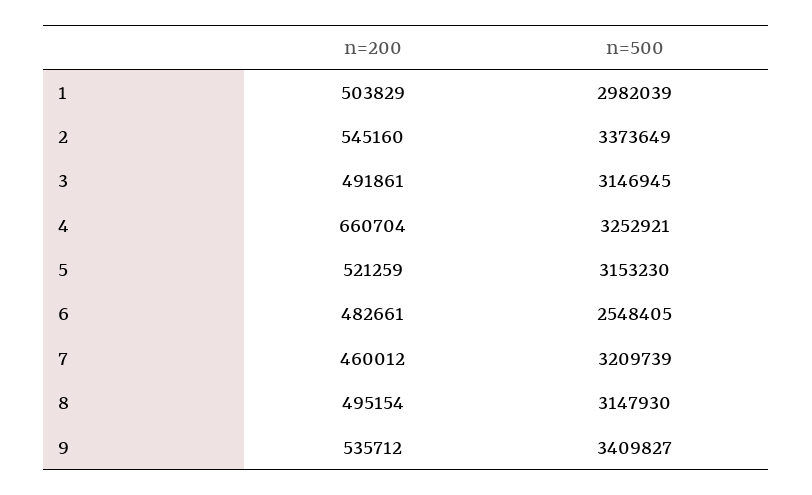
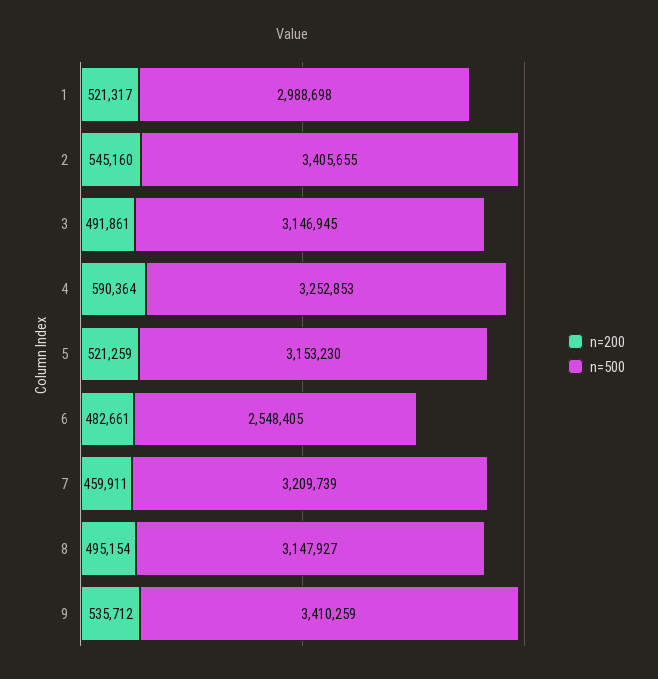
n=200, 1: 503829 -> 521317
n=500, 1: 2982039 -> 2988698
n=500, 2: 3373649 -> 3405655
n=200, 4: 660704 -> 590364
n=500, 4: 3252921 -> 3252853
n=200, 7: 460012 -> 459911
n=500, 8: 3147930 -> 3147927
n=500, 9: 3409827 -> 3410259

